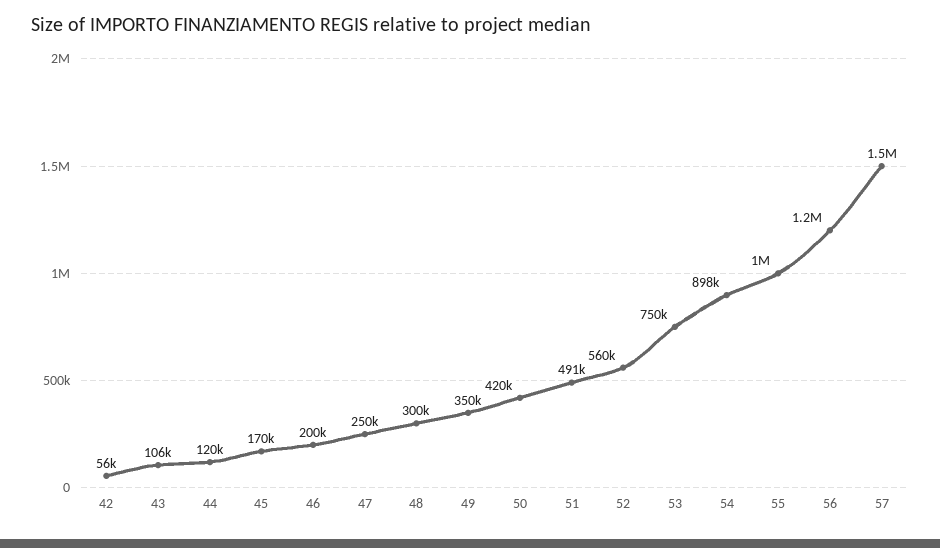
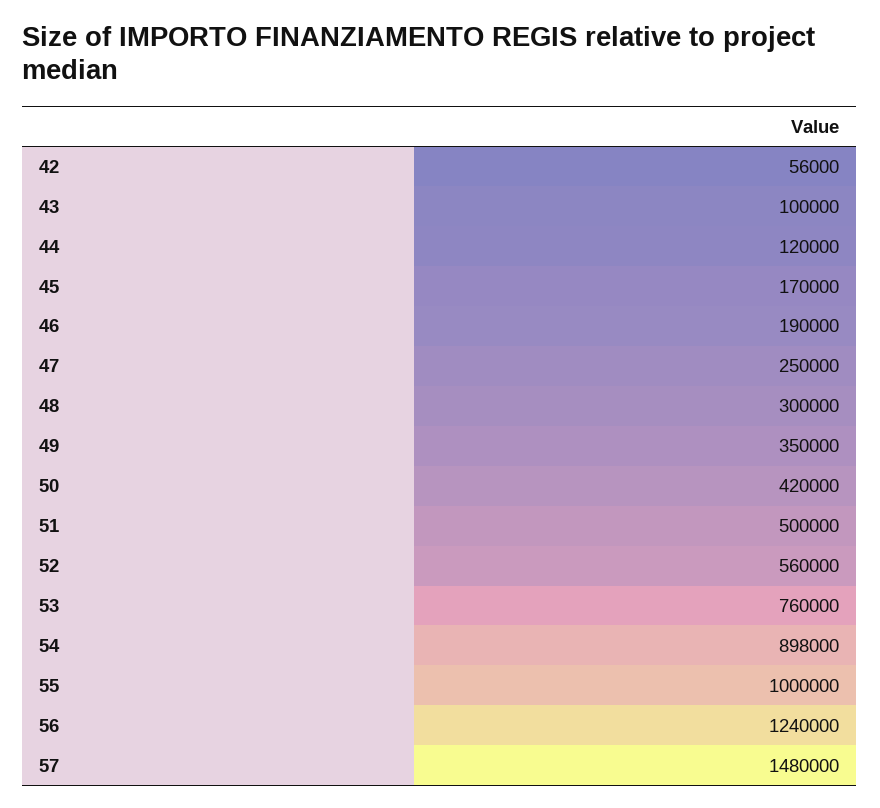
43: 106000 -> 100000
46: 200000 -> 190000
51: 491000 -> 500000
53: 750000 -> 760000
56: 1200000 -> 1240000
57: 1500000 -> 1480000

